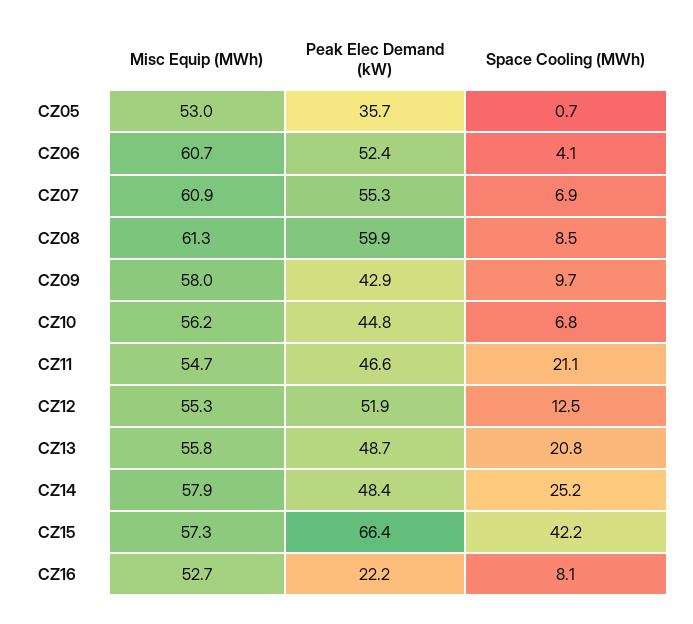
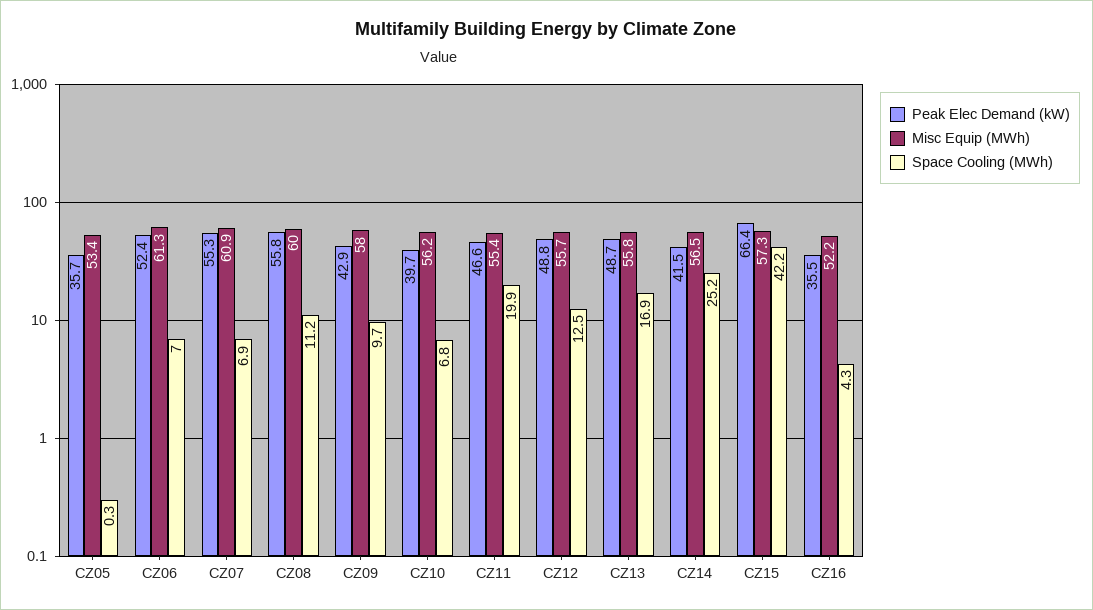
Misc Equip (MWh), CZ05: 53 -> 53.4
Space Cooling (MWh), CZ05: 0.7 -> 0.3
Misc Equip (MWh), CZ06: 60.7 -> 61.3
Space Cooling (MWh), CZ06: 4.1 -> 7
Misc Equip (MWh), CZ08: 61.3 -> 60
Peak Elec Demand (kW), CZ08: 59.9 -> 55.8
Space Cooling (MWh), CZ08: 8.5 -> 11.2
Peak Elec Demand (kW), CZ10: 44.8 -> 39.7
Misc Equip (MWh), CZ11: 54.7 -> 55.4
Space Cooling (MWh), CZ11: 21.1 -> 19.9
Misc Equip (MWh), CZ12: 55.3 -> 55.7
Peak Elec Demand (kW), CZ12: 51.9 -> 48.8
Space Cooling (MWh), CZ13: 20.8 -> 16.9
Misc Equip (MWh), CZ14: 57.9 -> 56.5
Peak Elec Demand (kW), CZ14: 48.4 -> 41.5
Misc Equip (MWh), CZ16: 52.7 -> 52.2
Peak Elec Demand (kW), CZ16: 22.2 -> 35.5
Space Cooling (MWh), CZ16: 8.1 -> 4.3

